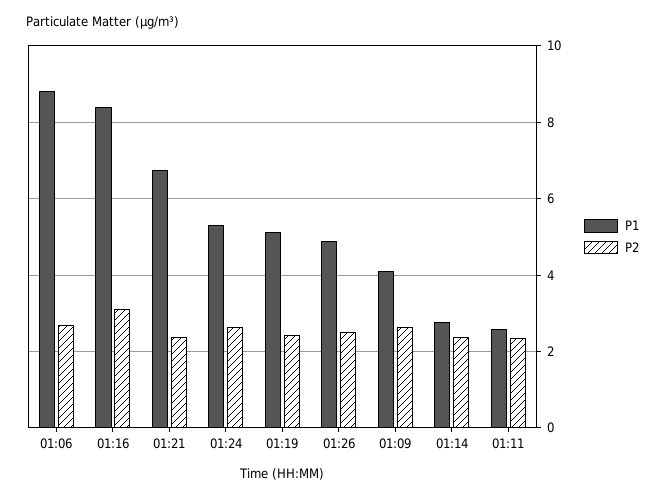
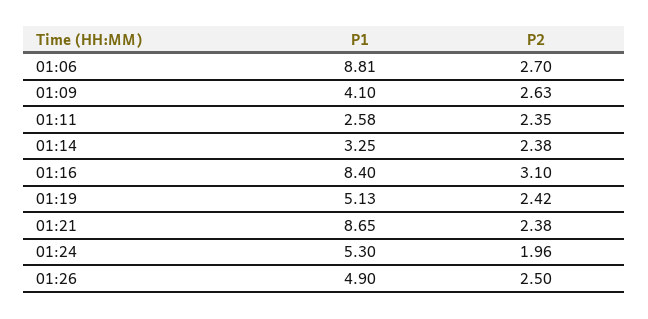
P1, 01:21: 6.8 -> 8.65
P2, 01:24: 2.6 -> 1.96
P1, 01:14: 2.8 -> 3.25

